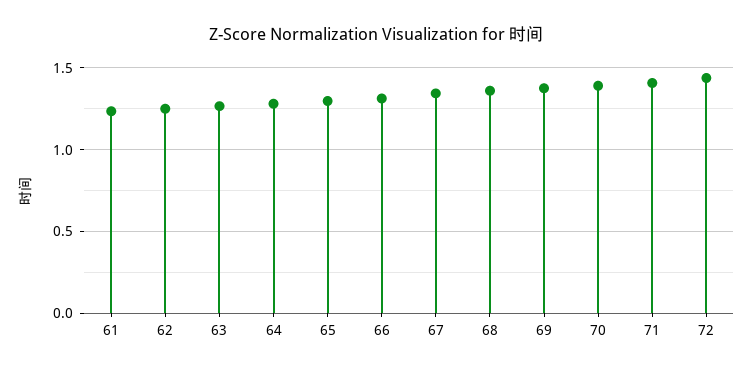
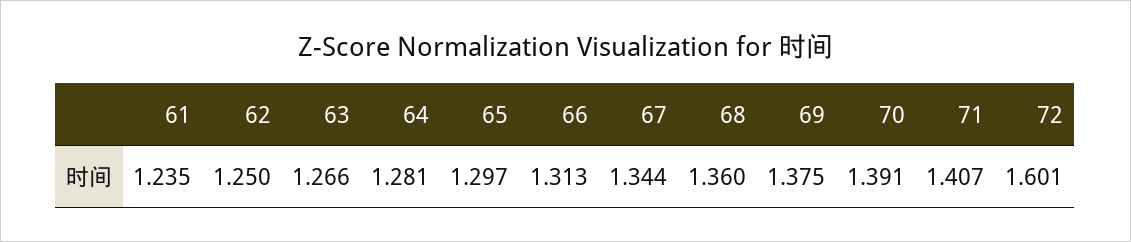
72: 1.45 -> 1.601

